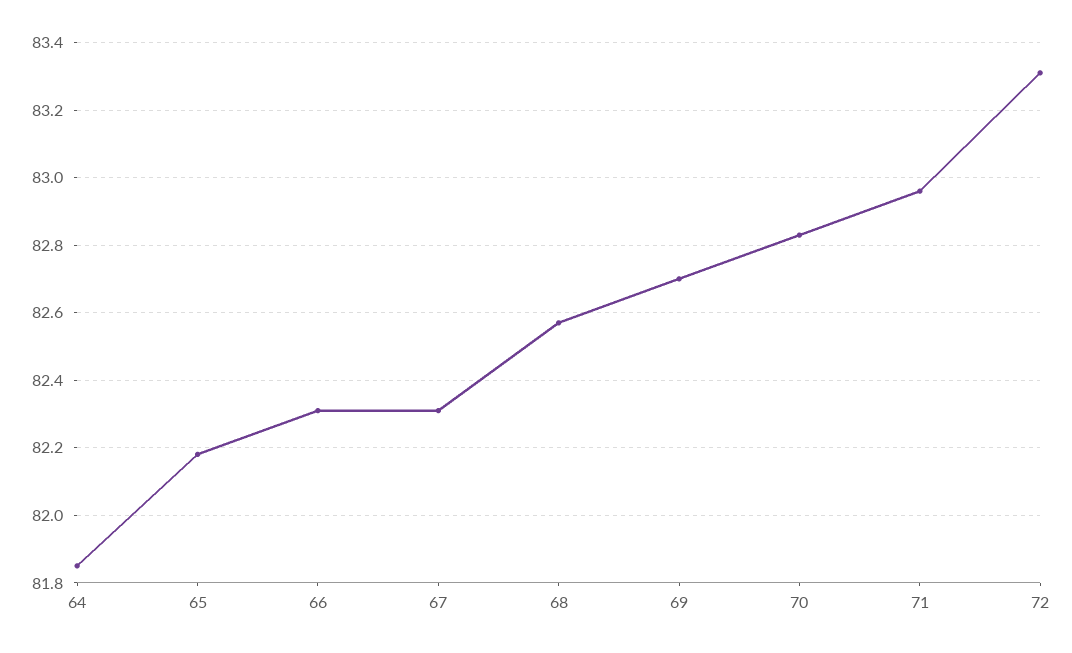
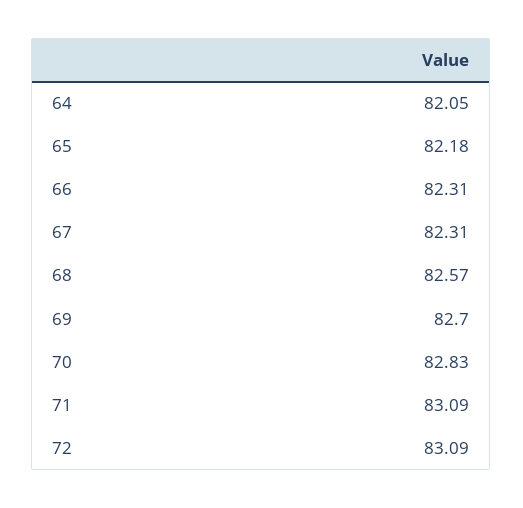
64: 81.85 -> 82.05
71: 82.95 -> 83.09
72: 83.3 -> 83.09

